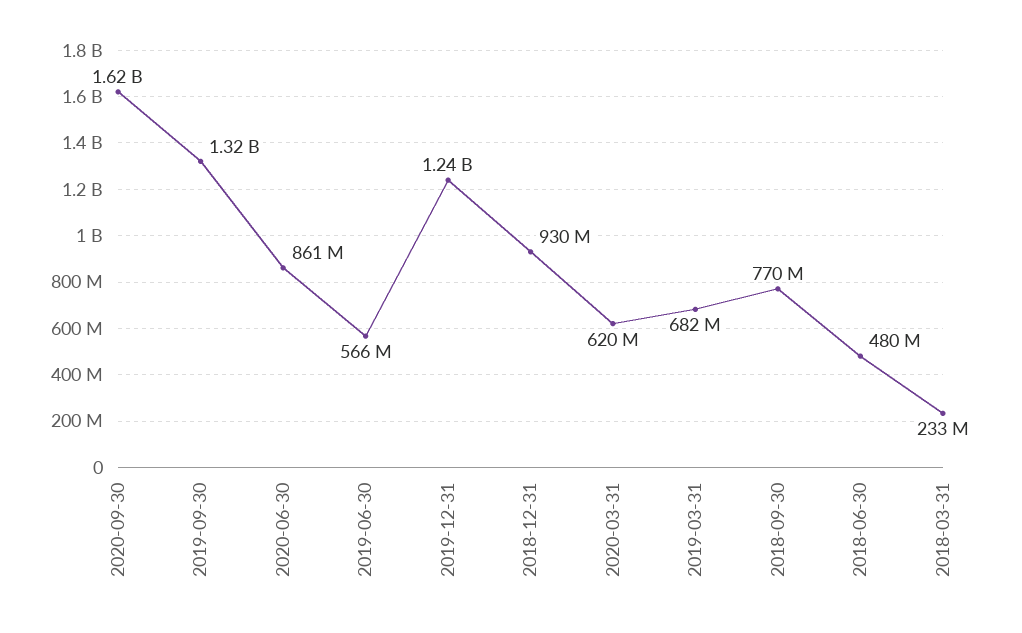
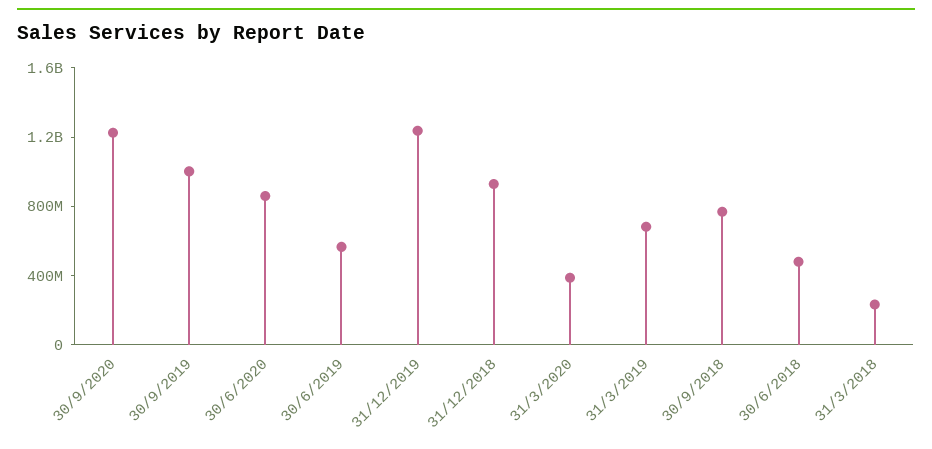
2020-09-30: 1620000000 -> 1200000000
2019-09-30: 1320000000 -> 1000000000
2020-03-31: 620000000 -> 400000000

